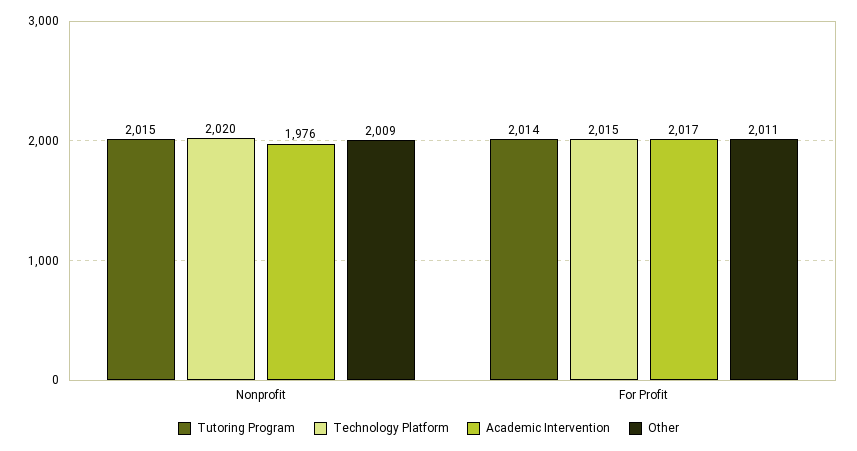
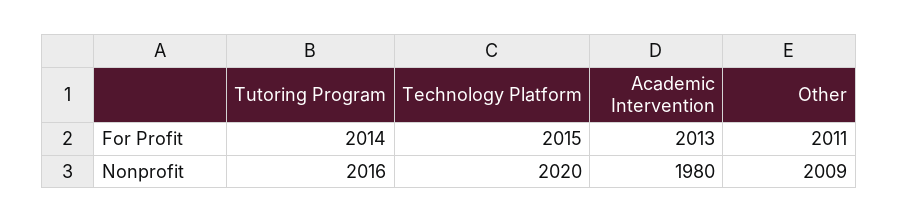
Tutoring Program, Nonprofit: 2015 -> 2016
Academic Intervention, Nonprofit: 1976 -> 1980
Academic Intervention, For Profit: 2017 -> 2013

